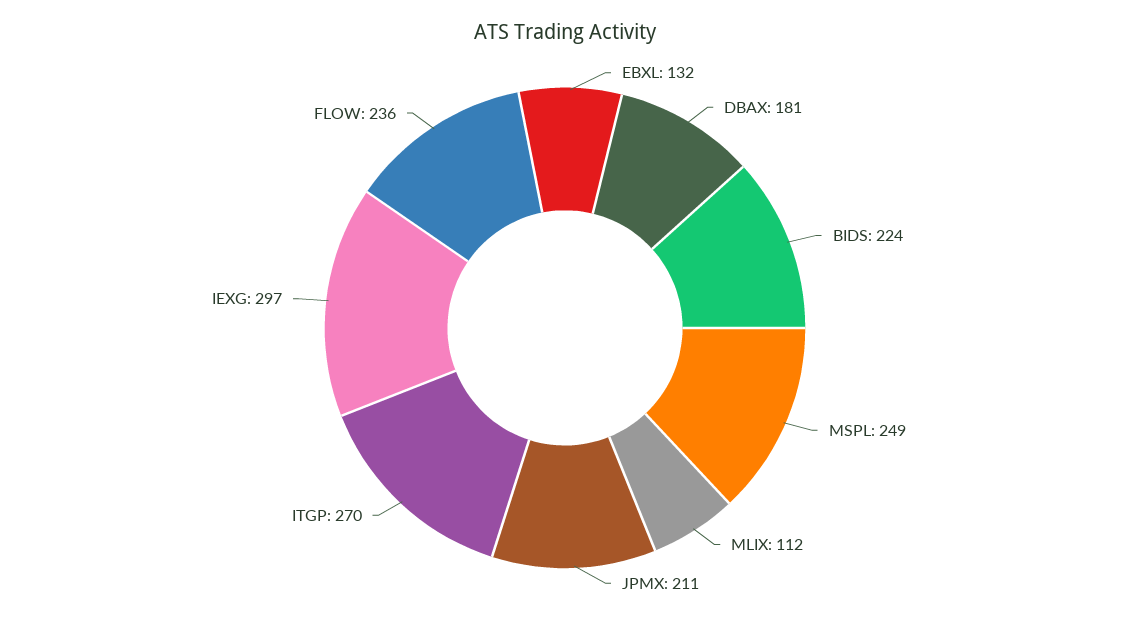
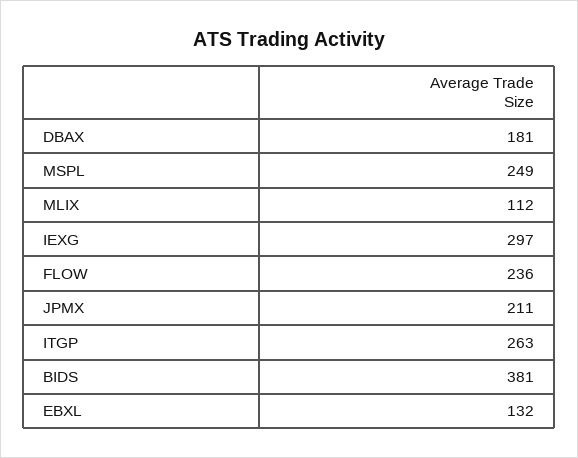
BIDS: 224 -> 381
ITGP: 270 -> 263

